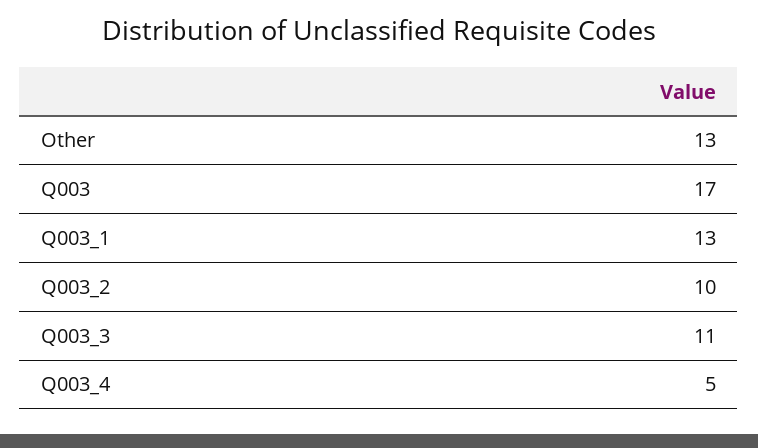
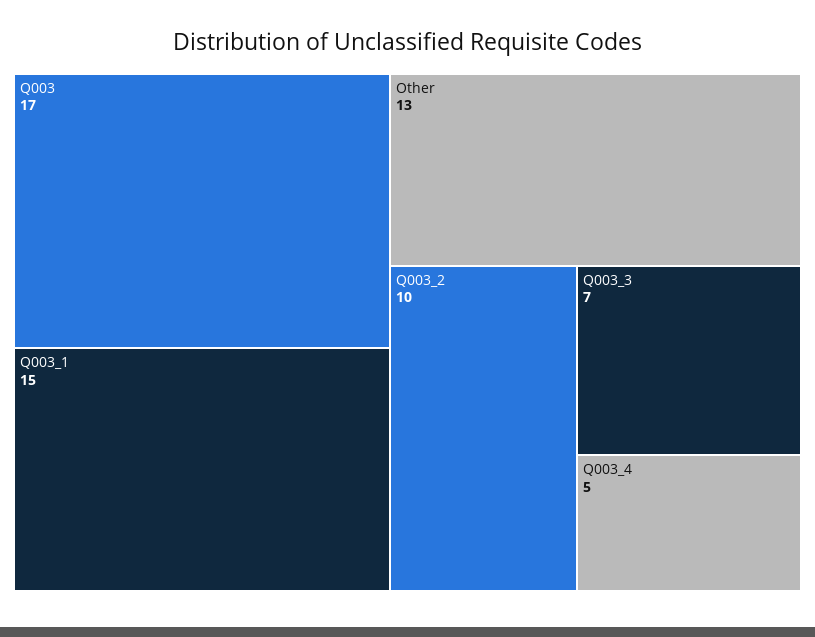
Q003_1: 13 -> 15
Q003_3: 11 -> 7

